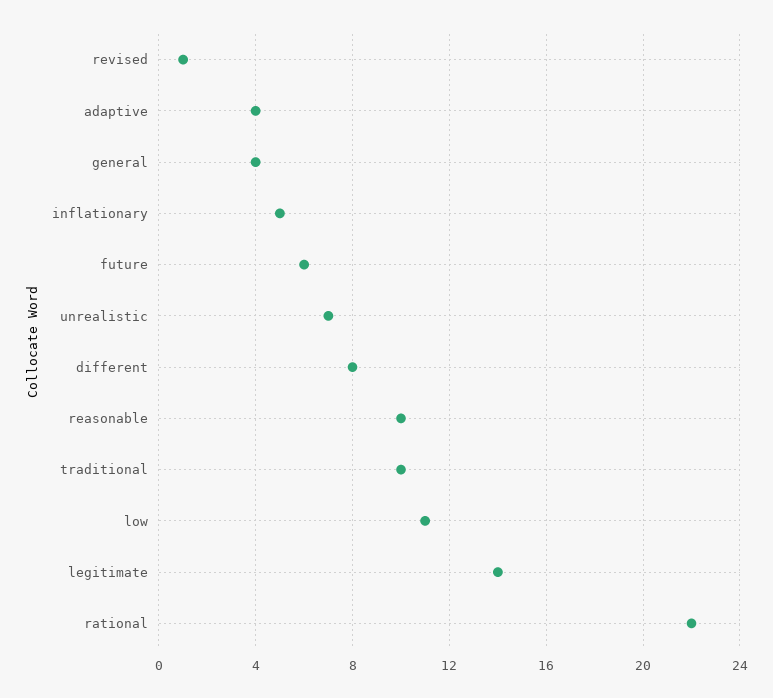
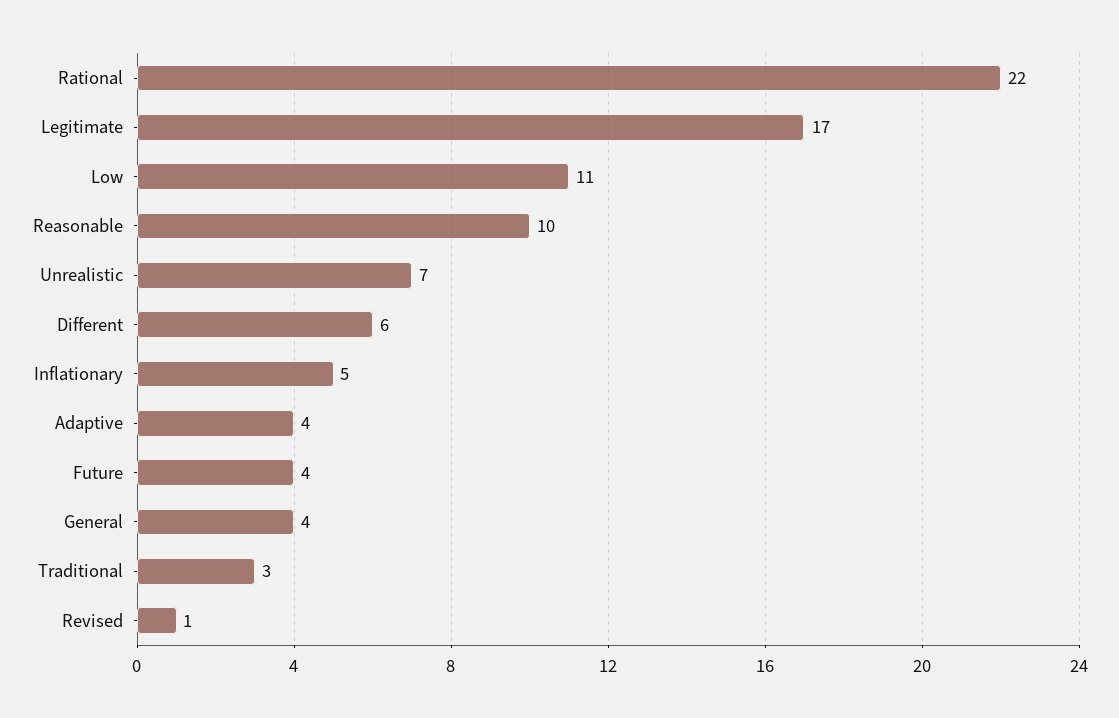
future: 6 -> 4
different: 8 -> 6
traditional: 10 -> 3
legitimate: 14 -> 17

